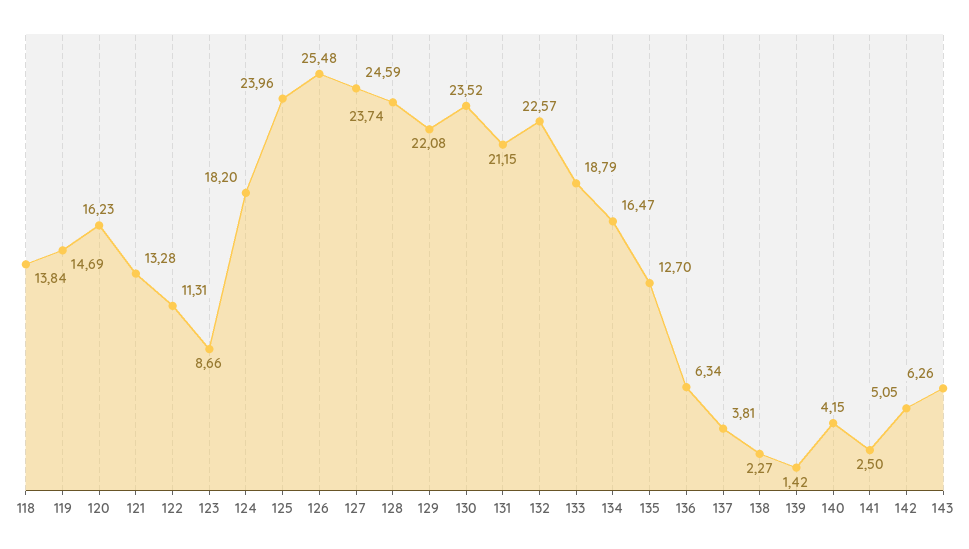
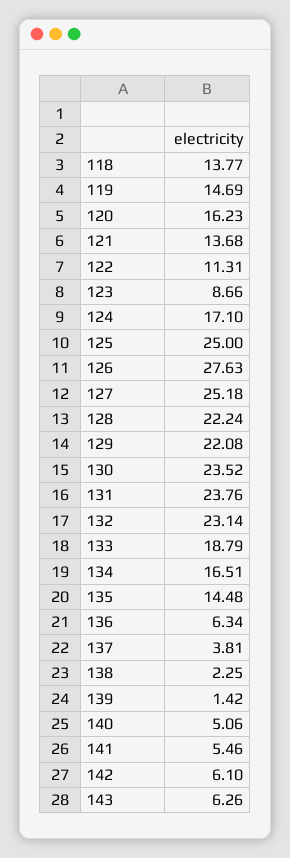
118: 13.84 -> 13.77
121: 13.28 -> 13.68
124: 18.2 -> 17.1
125: 23.96 -> 25
126: 25.48 -> 27.63
127: 24.59 -> 25.18
128: 23.74 -> 22.24
131: 21.15 -> 23.76
132: 22.57 -> 23.14
134: 16.47 -> 16.51
135: 12.7 -> 14.48
138: 2.27 -> 2.25
140: 4.15 -> 5.06
141: 2.5 -> 5.46
142: 5.05 -> 6.1

